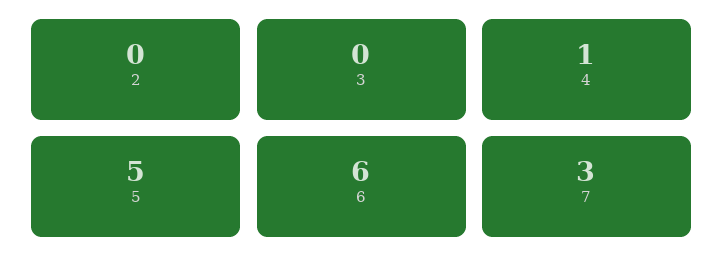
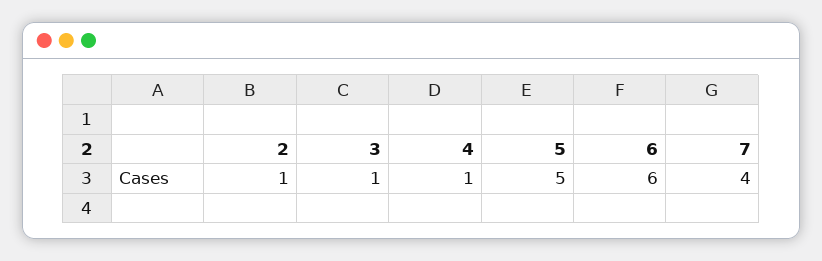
2: 0 -> 1
3: 0 -> 1
7: 3 -> 4

